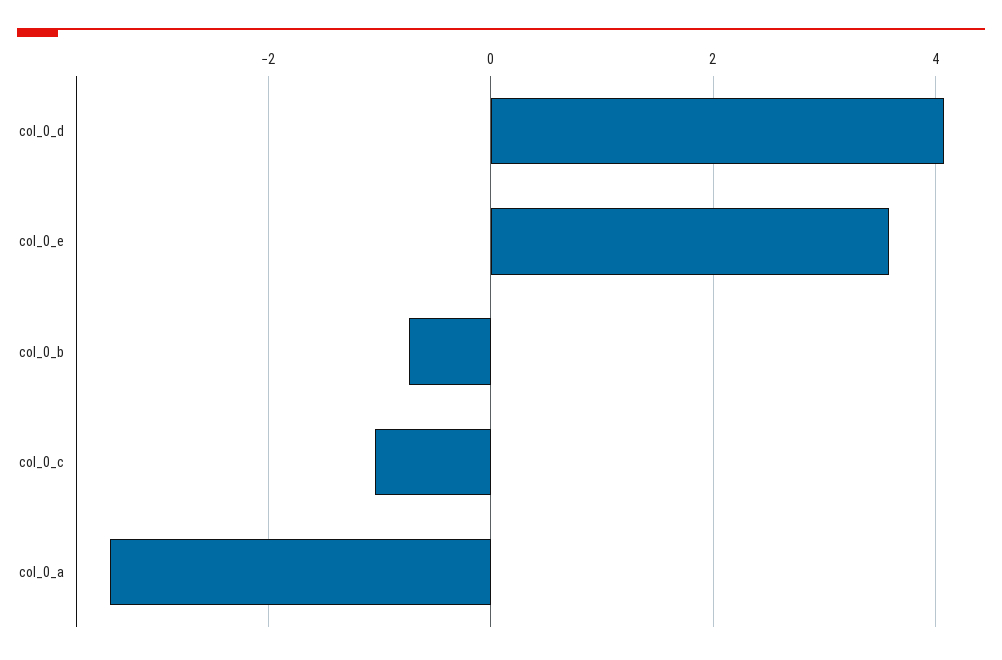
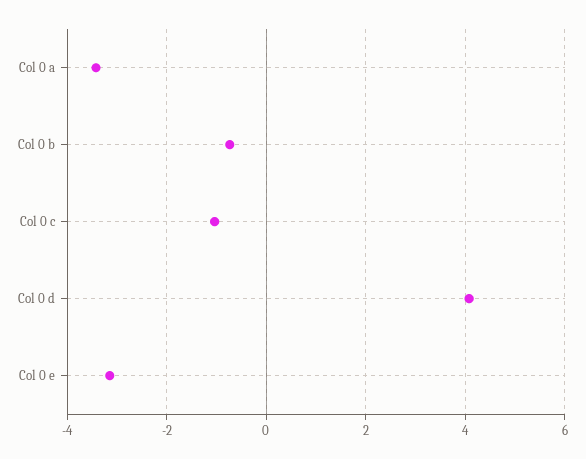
col_0_e: 3.6 -> -3.2

